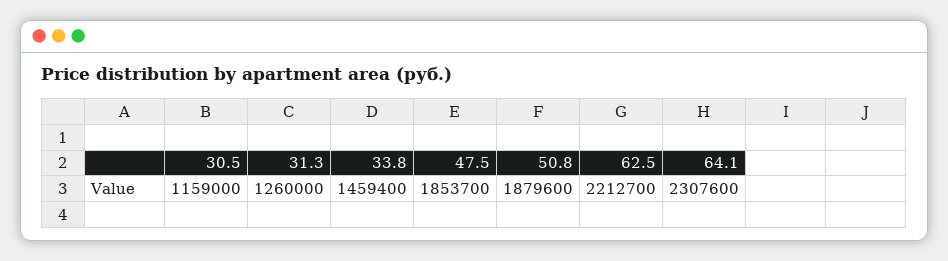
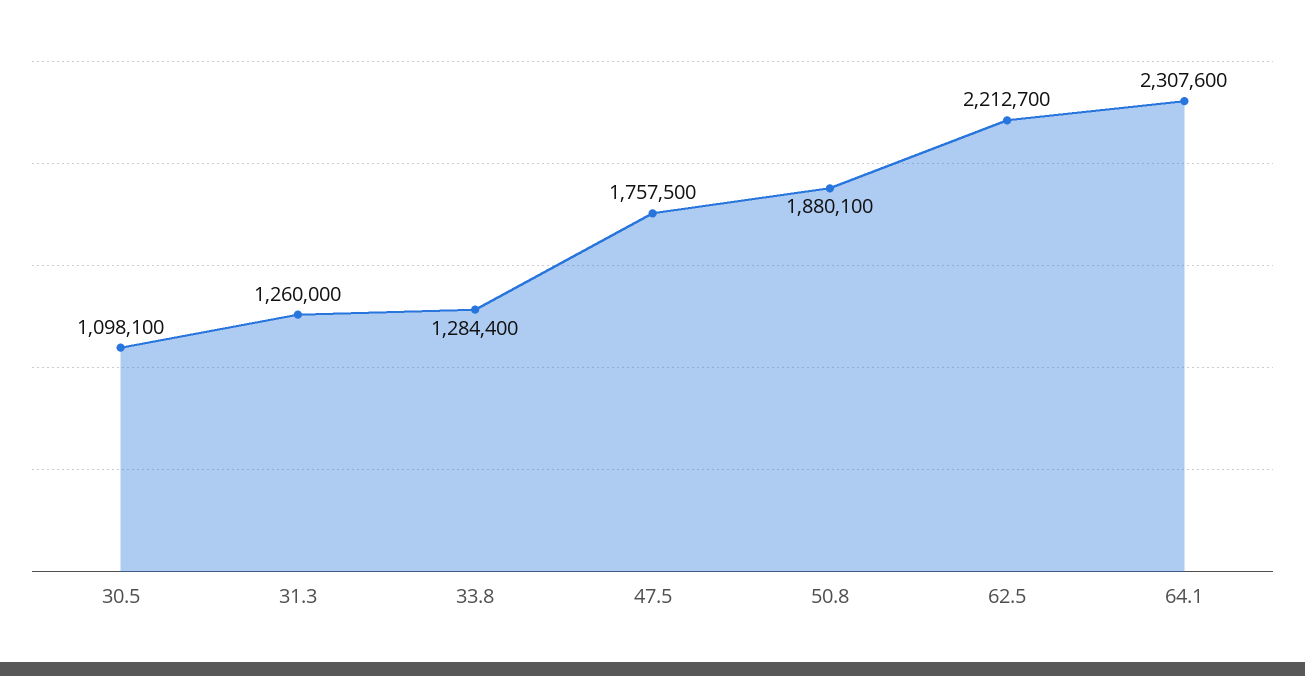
30.5: 1159000 -> 1098100
33.8: 1459400 -> 1284400
47.5: 1853700 -> 1757500
50.8: 1879600 -> 1880100

